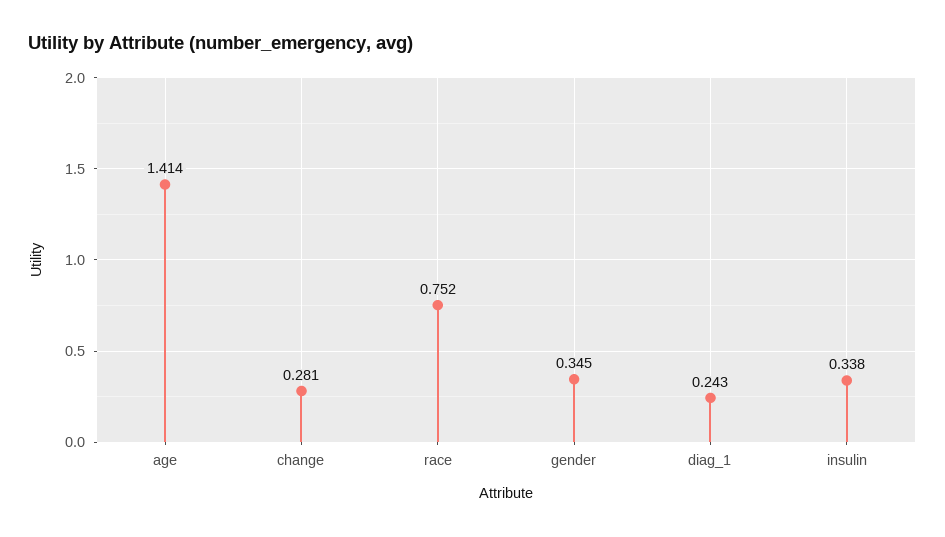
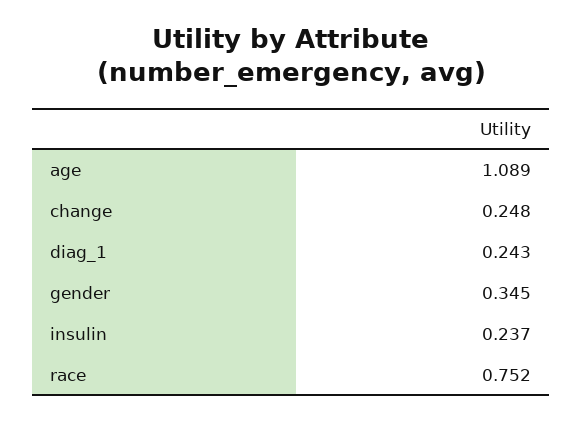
age: 1.414 -> 1.089
change: 0.281 -> 0.248
insulin: 0.338 -> 0.237

